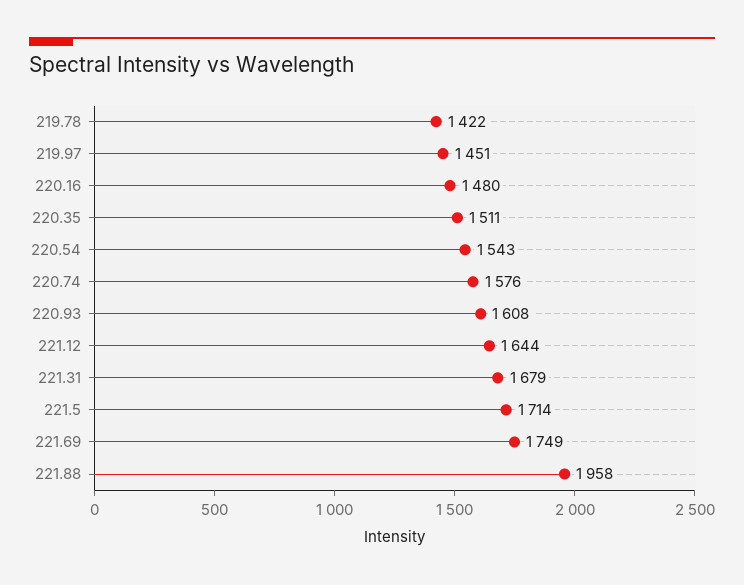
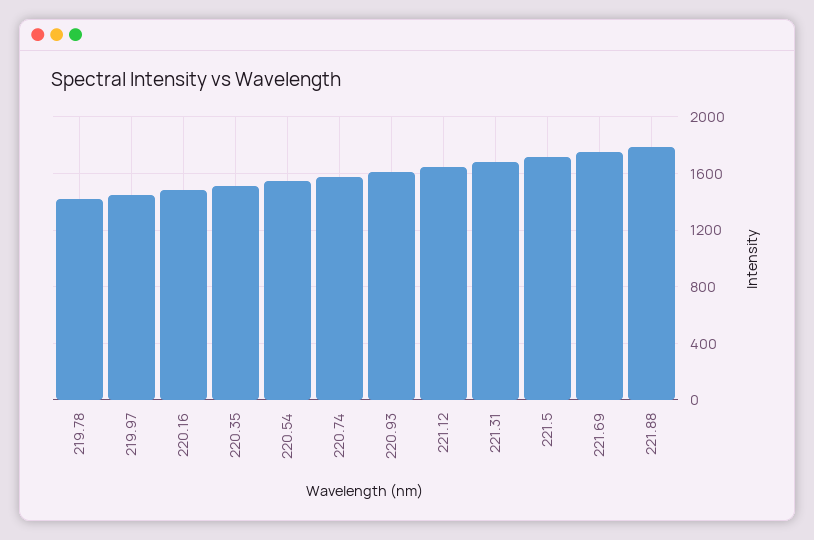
221.88: 1958 -> 1800

